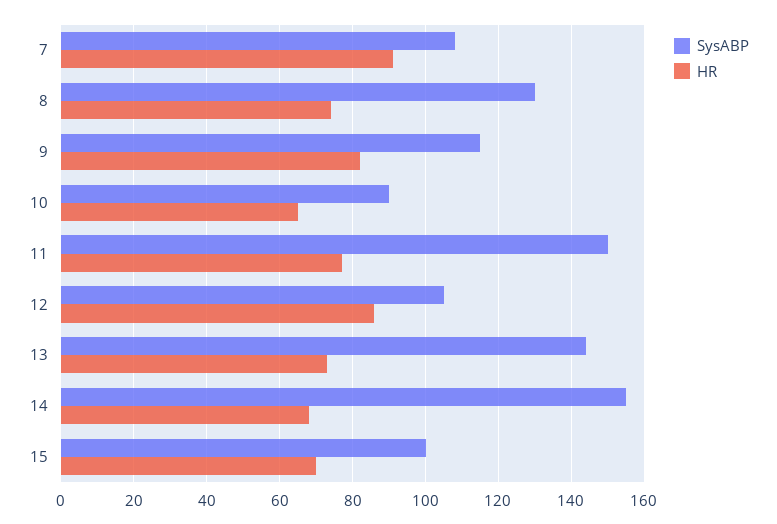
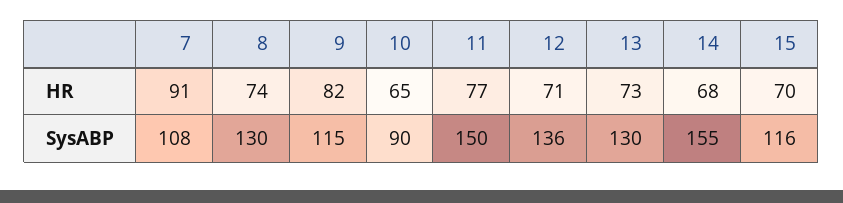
SysABP, 12: 105 -> 136
HR, 12: 85 -> 71
SysABP, 13: 145 -> 130
SysABP, 15: 100 -> 116

